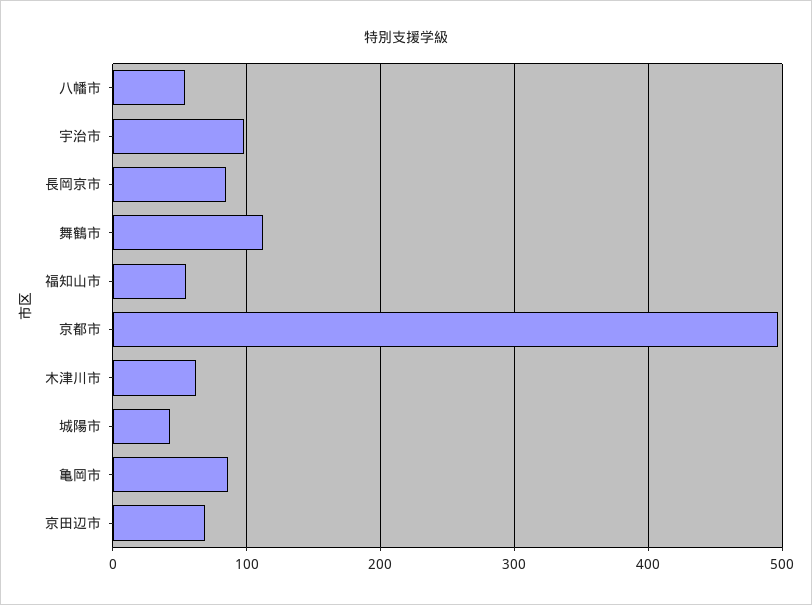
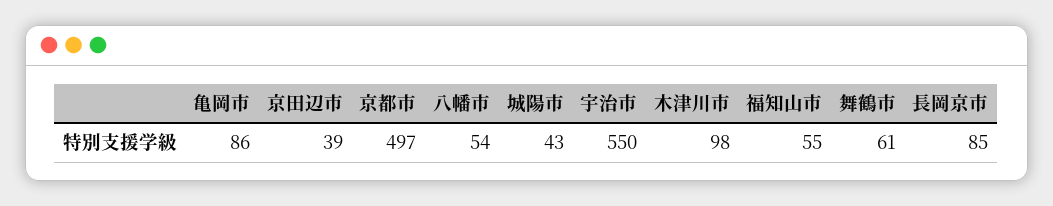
宇治市: 100 -> 550
舞鶴市: 110 -> 61
木津川市: 60 -> 98
京田辺市: 70 -> 39

